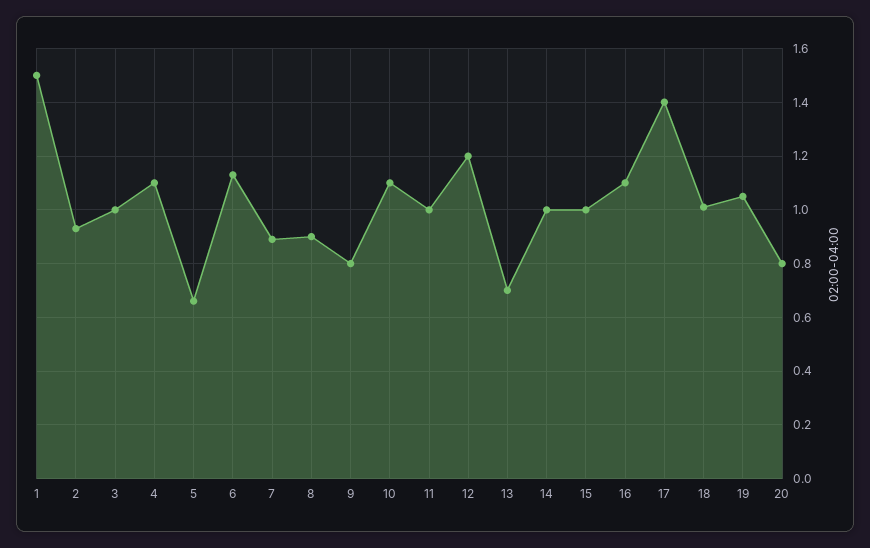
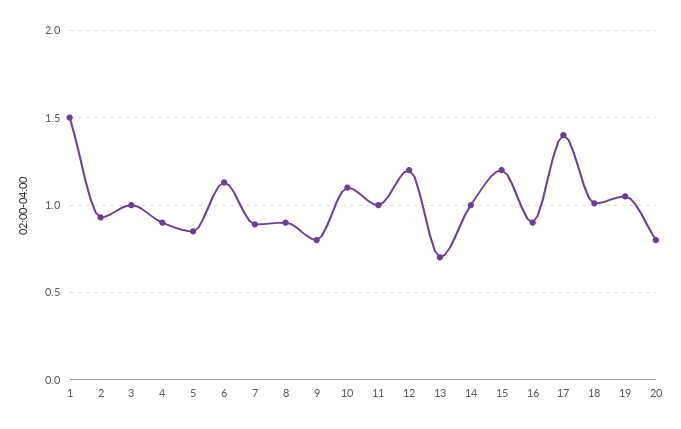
4: 1.1 -> 0.9
5: 0.65 -> 0.85
15: 1 -> 1.2
16: 1.1 -> 0.9

